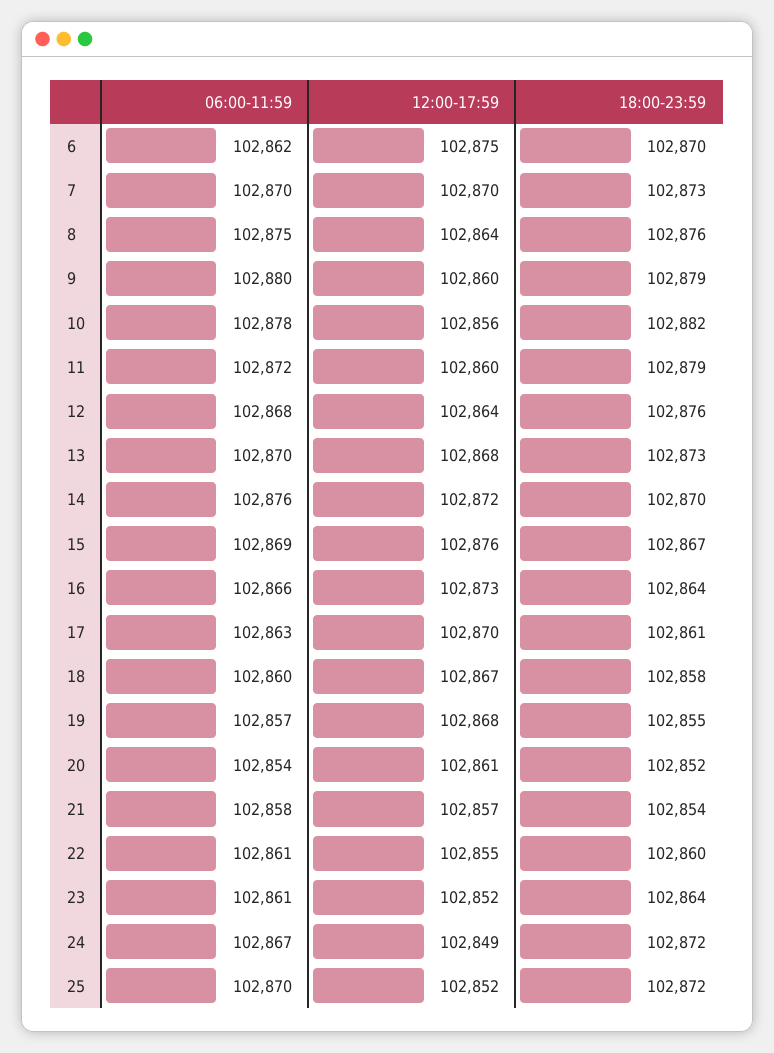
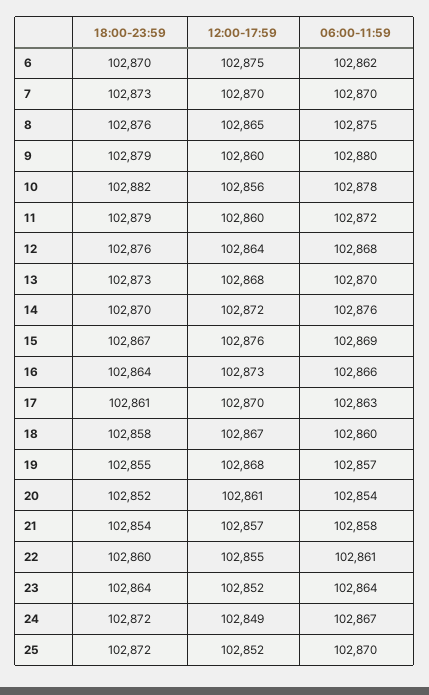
12:00-17:59, 8: 102864 -> 102865
06:00-11:59, 23: 102861 -> 102864

